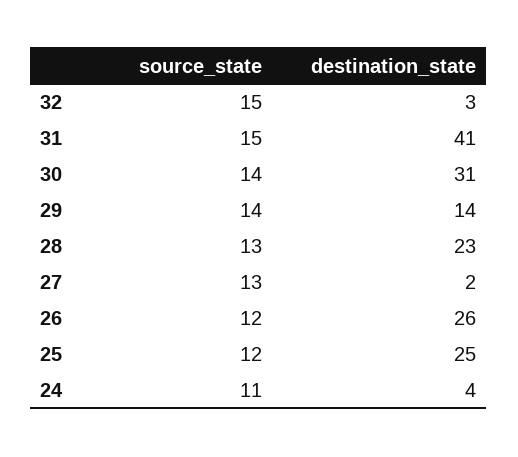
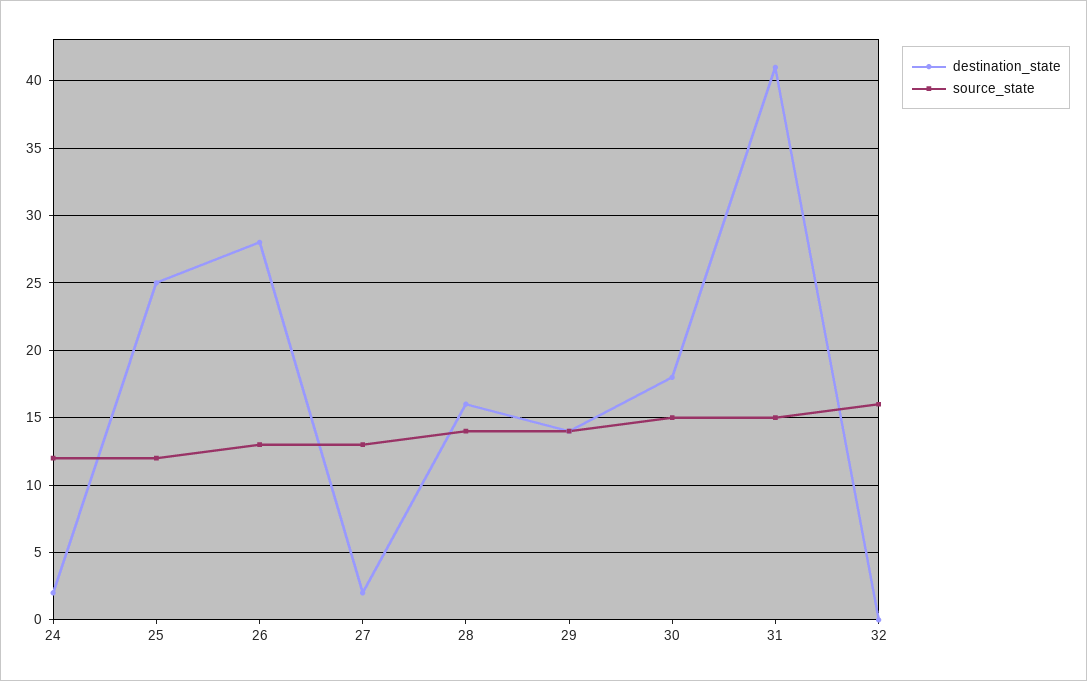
source_state, 32: 15 -> 16
destination_state, 32: 3 -> 0
source_state, 30: 14 -> 15
destination_state, 30: 31 -> 18
source_state, 28: 13 -> 14
destination_state, 28: 23 -> 16
source_state, 26: 12 -> 13
destination_state, 26: 26 -> 28
source_state, 24: 11 -> 12
destination_state, 24: 4 -> 2

